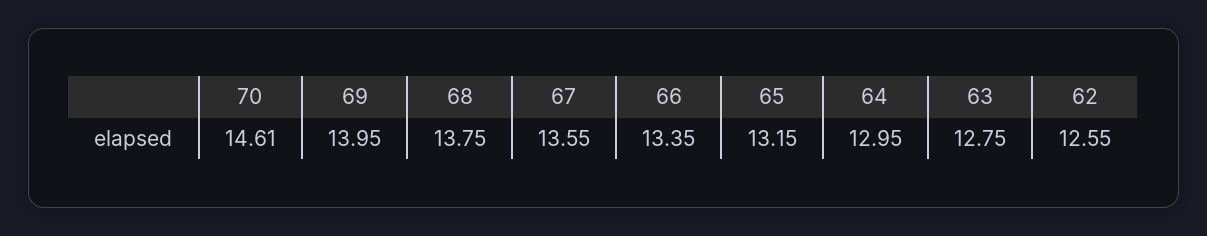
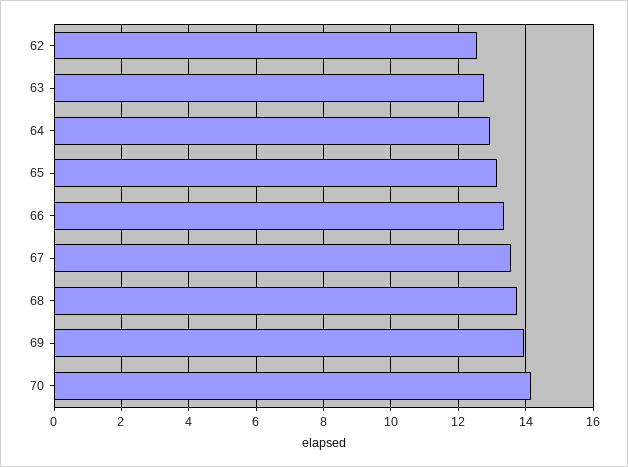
70: 14.61 -> 14.2

